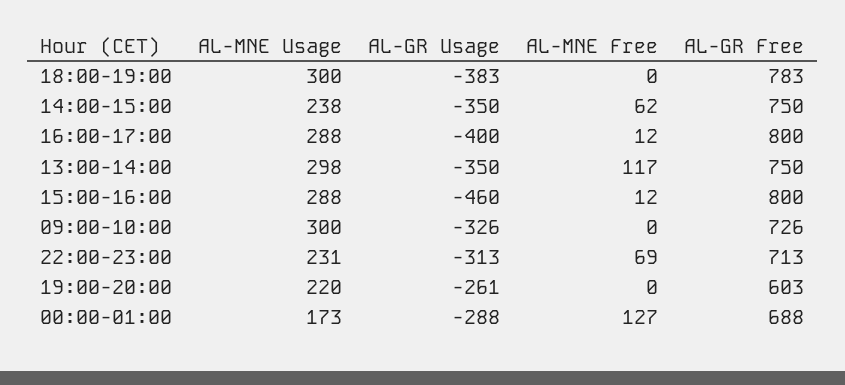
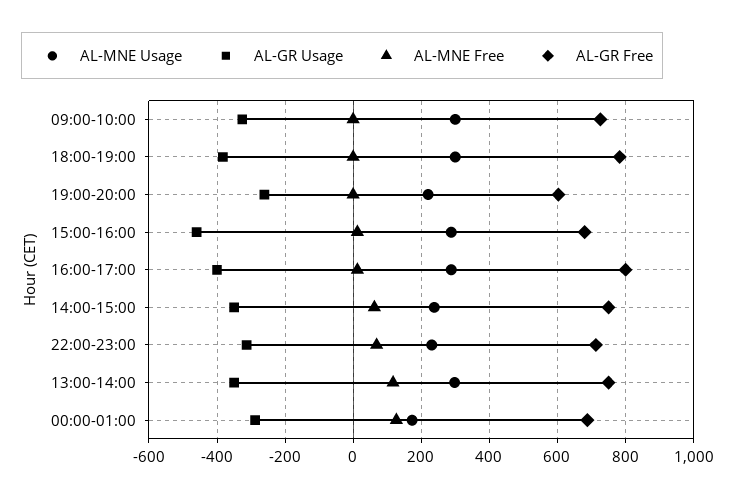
AL-GR Free, 15:00-16:00: 800 -> 680

